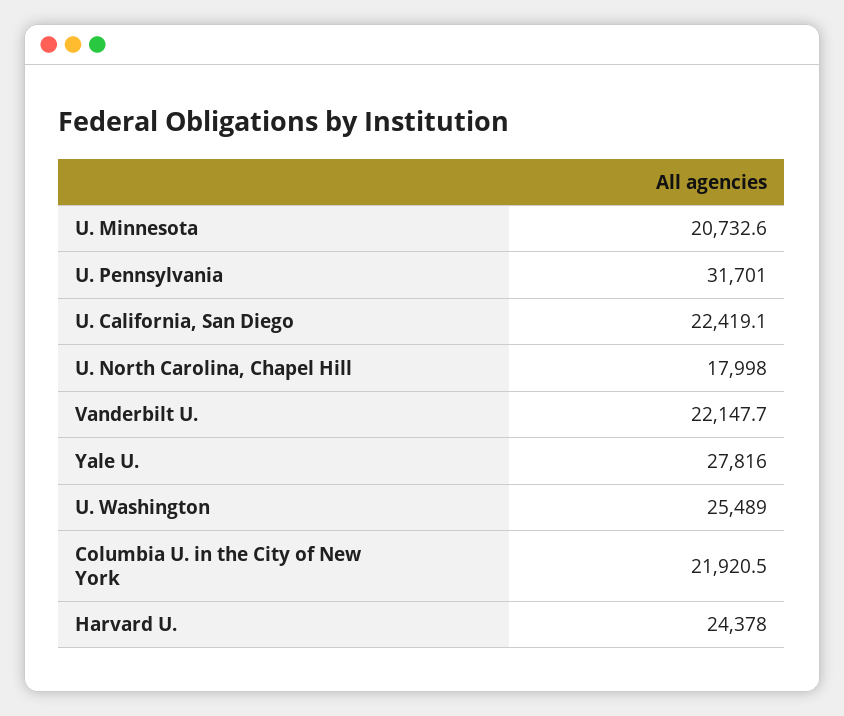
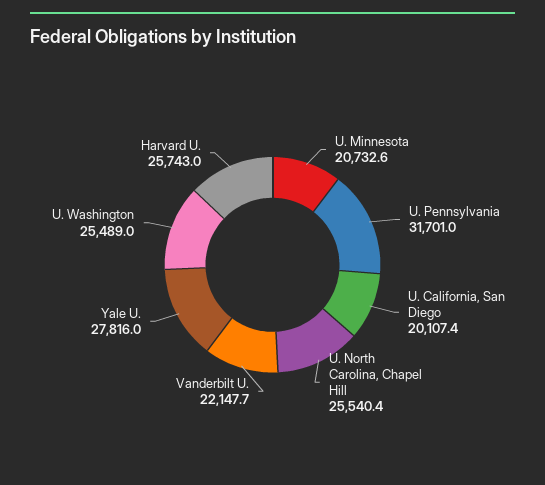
U. California, San Diego: 22419.1 -> 20107.4
U. North Carolina, Chapel Hill: 17998 -> 25540.4
Columbia U. in the City of New York: 21920.5 -> none
Harvard U.: 24378 -> 25743

